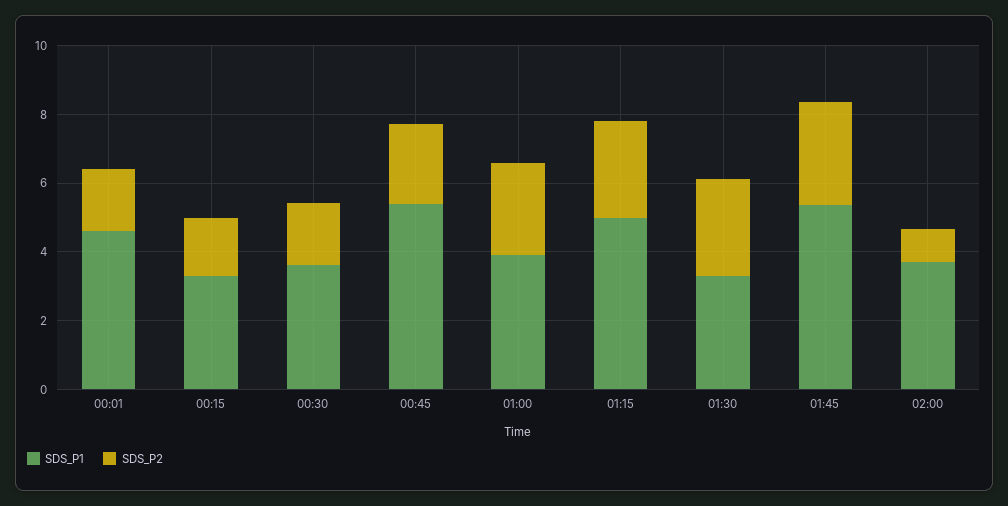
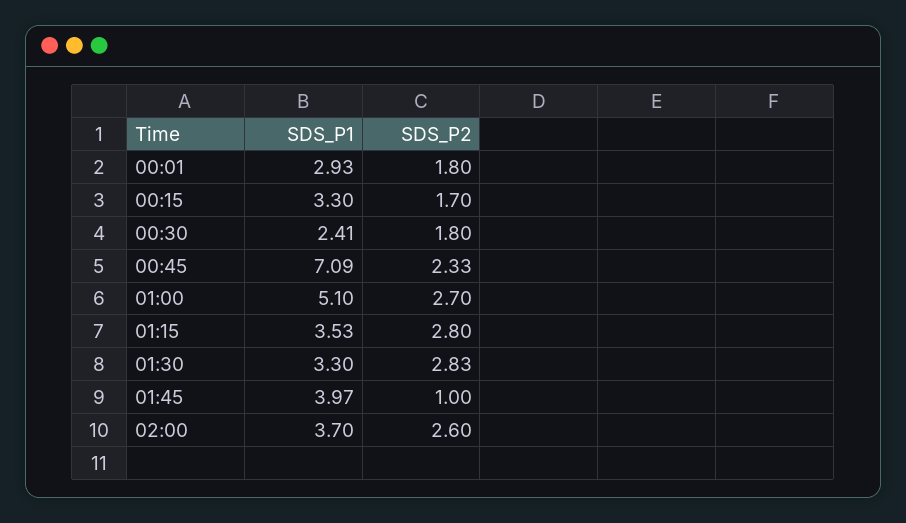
SDS_P1, 00:01: 4.5 -> 2.93
SDS_P1, 00:30: 3.5 -> 2.41
SDS_P1, 00:45: 5.5 -> 7.09
SDS_P1, 01:00: 4 -> 5.1
SDS_P1, 01:15: 5 -> 3.53
SDS_P1, 01:45: 5.5 -> 3.97
SDS_P2, 01:45: 3 -> 1
SDS_P2, 02:00: 1 -> 2.6

